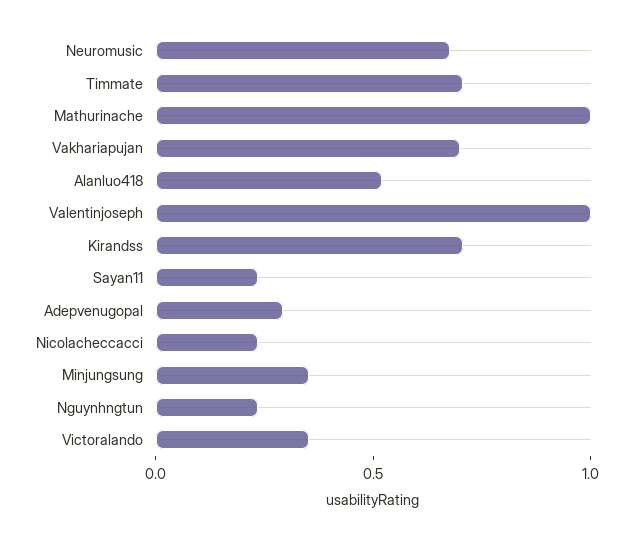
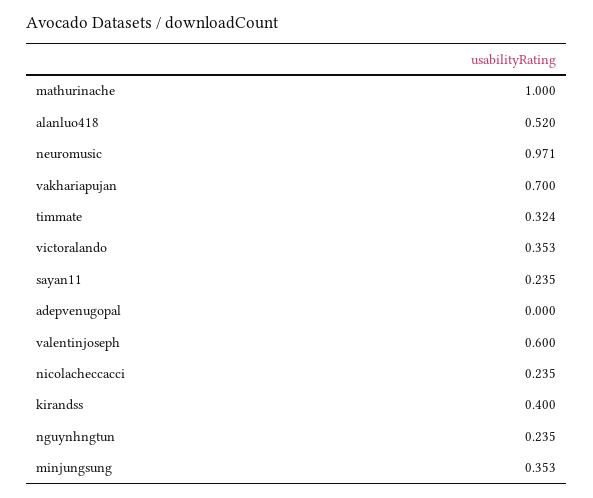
Neuromusic: 0.7 -> 0.971
Timmate: 0.7 -> 0.324
Valentinjoseph: 1 -> 0.6
Kirandss: 0.7 -> 0.4
Adepvenugopal: 0.3 -> 0

